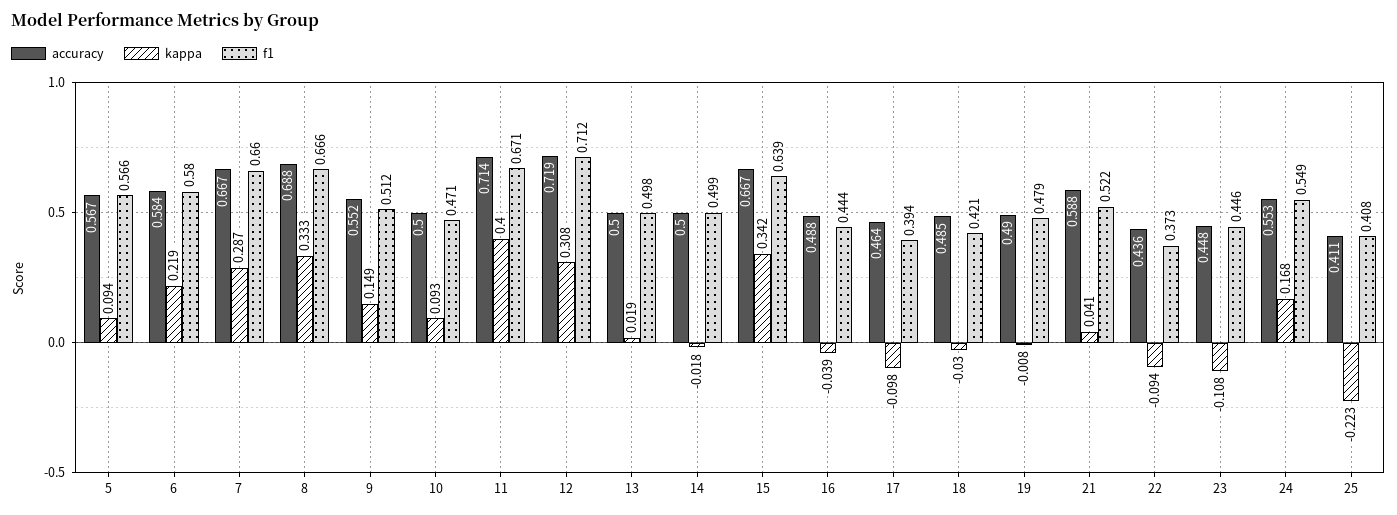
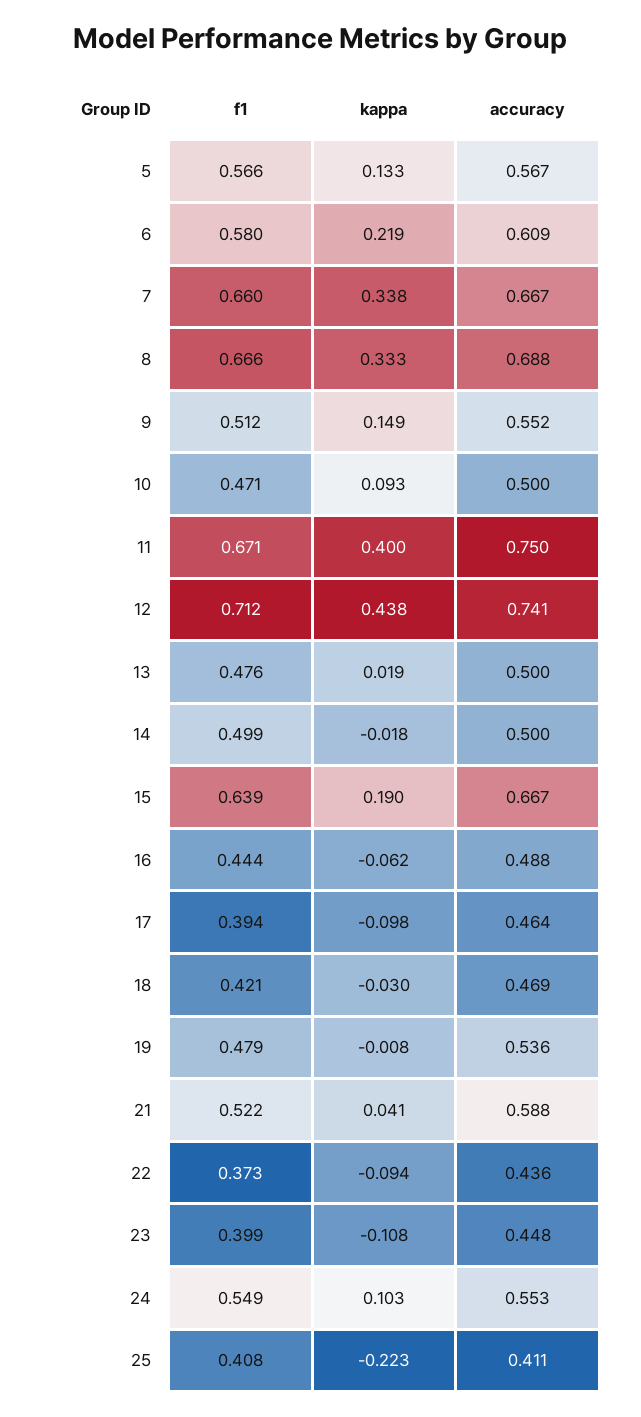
kappa, 5: 0.094 -> 0.133
accuracy, 6: 0.584 -> 0.609
kappa, 7: 0.287 -> 0.338
accuracy, 11: 0.714 -> 0.75
accuracy, 12: 0.719 -> 0.741
kappa, 12: 0.308 -> 0.438
f1, 13: 0.498 -> 0.476
kappa, 15: 0.342 -> 0.19
kappa, 16: -0.039 -> -0.062
accuracy, 18: 0.485 -> 0.469
accuracy, 19: 0.49 -> 0.536
f1, 23: 0.446 -> 0.399
kappa, 24: 0.168 -> 0.103

